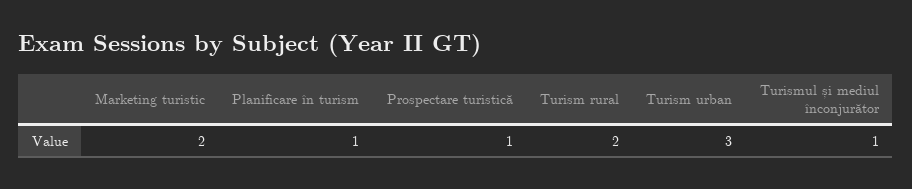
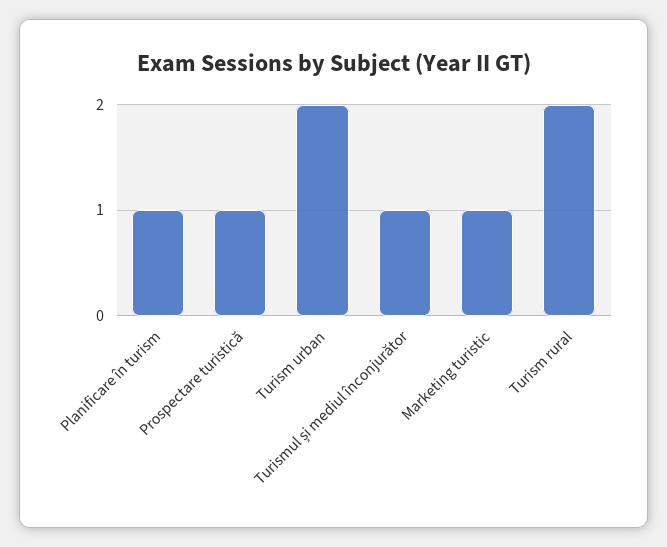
Marketing turistic: 2 -> 1
Turism urban: 3 -> 2

